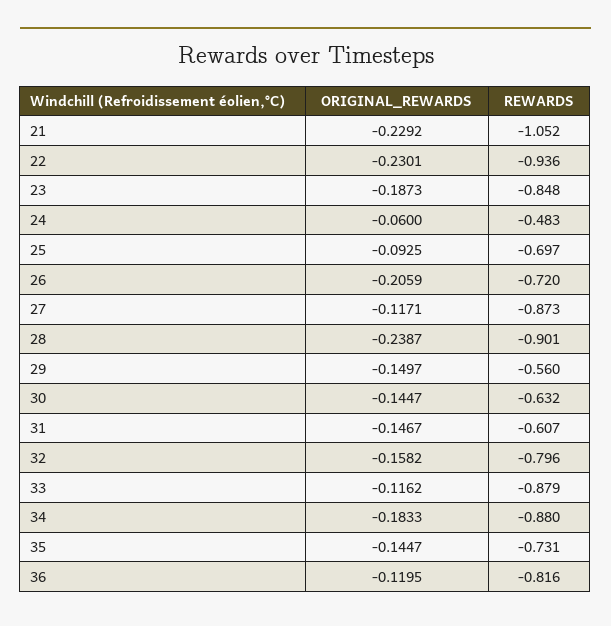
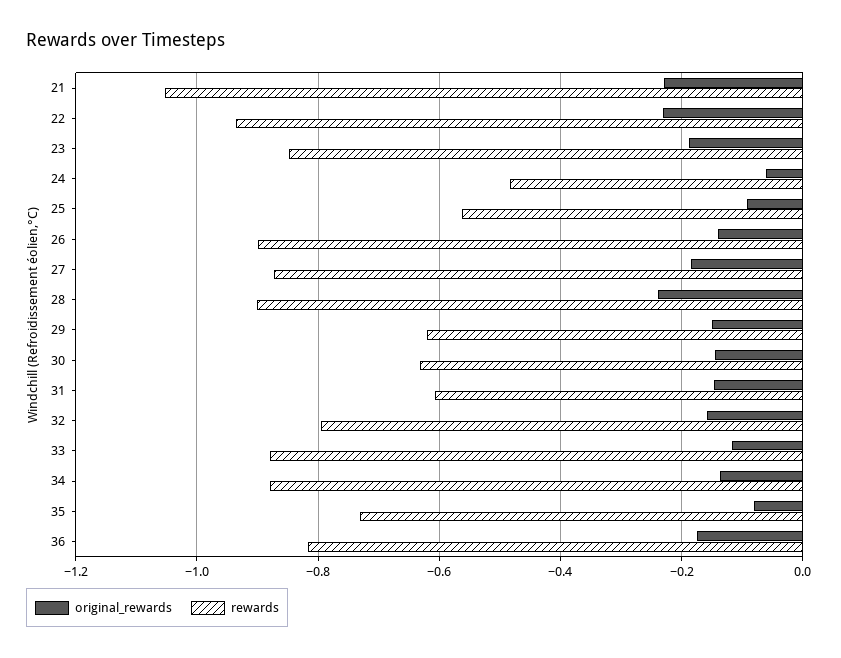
REWARDS, 25: -0.697 -> -0.56
ORIGINAL_REWARDS, 26: -0.2059 -> -0.14
REWARDS, 26: -0.72 -> -0.9
ORIGINAL_REWARDS, 27: -0.1171 -> -0.18
REWARDS, 29: -0.56 -> -0.62
ORIGINAL_REWARDS, 34: -0.1833 -> -0.14
ORIGINAL_REWARDS, 35: -0.1447 -> -0.08
ORIGINAL_REWARDS, 36: -0.1195 -> -0.18

